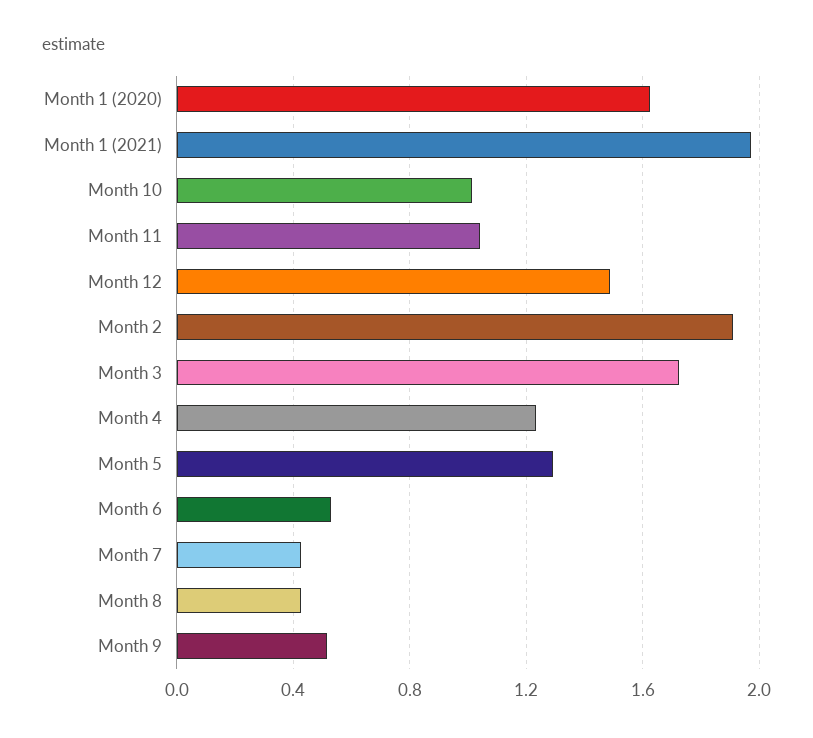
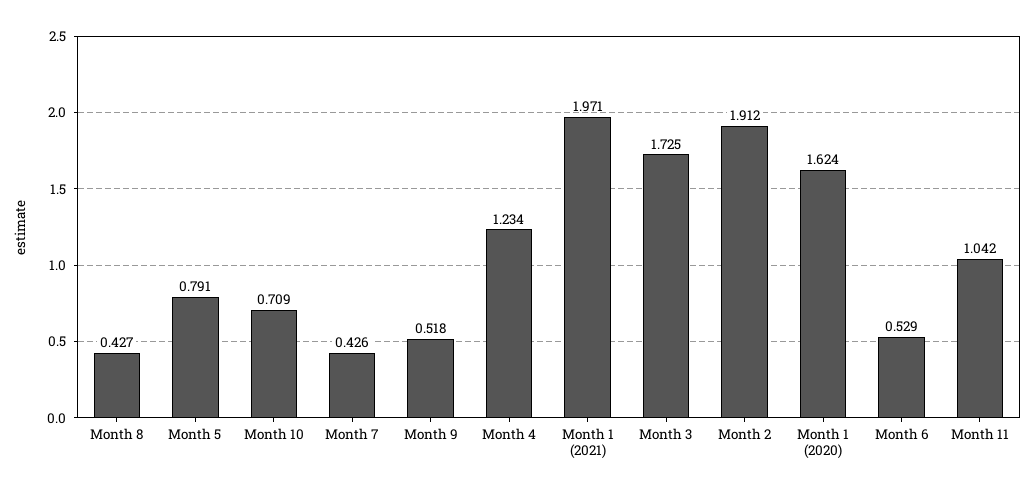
Month 10: 1 -> 0.709
Month 12: 1.5 -> none
Month 5: 1.3 -> 0.791

